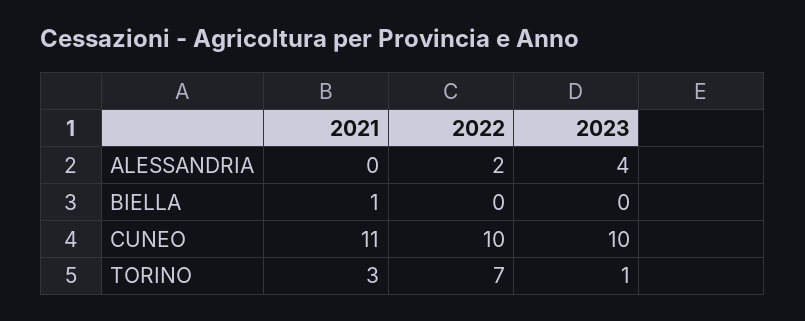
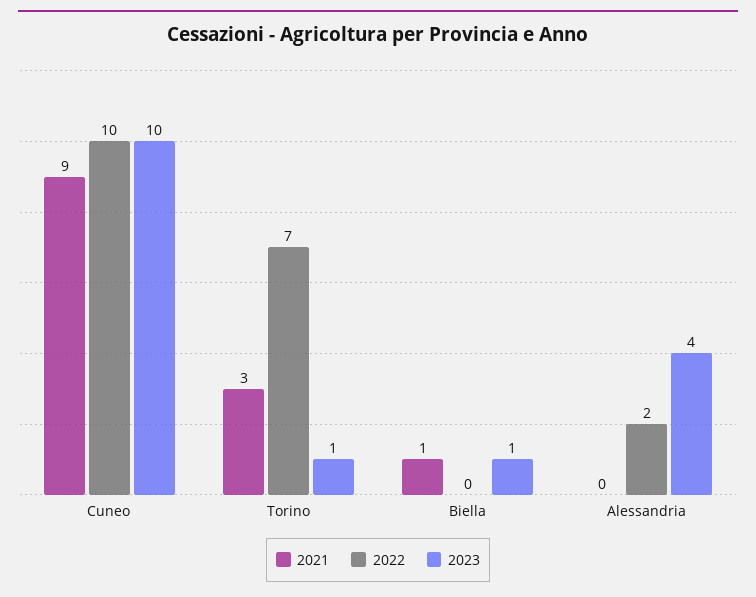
2023, BIELLA: 0 -> 1
2021, CUNEO: 11 -> 9

